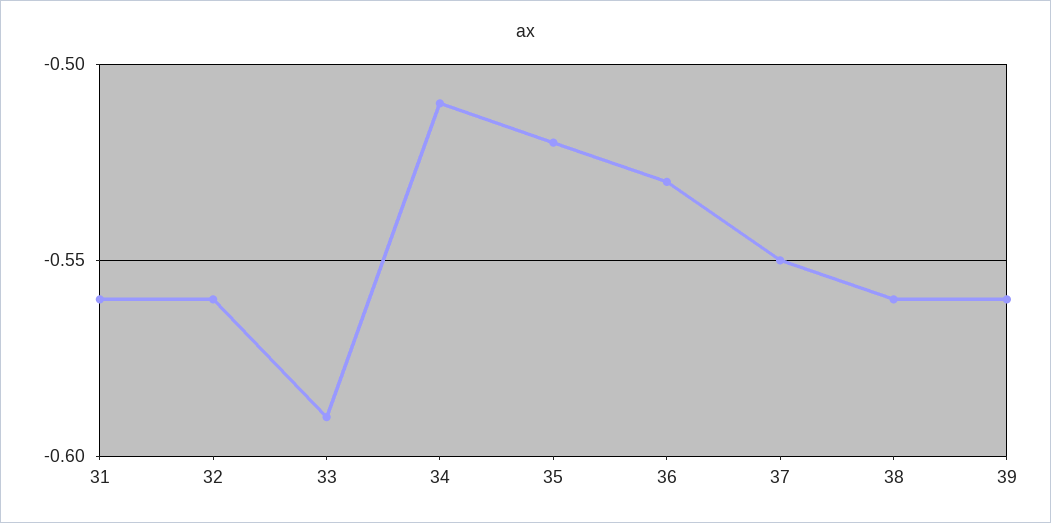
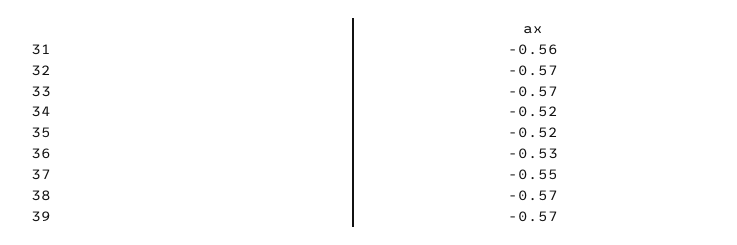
32: -0.56 -> -0.57
33: -0.59 -> -0.57
34: -0.51 -> -0.52
38: -0.56 -> -0.57
39: -0.56 -> -0.57

